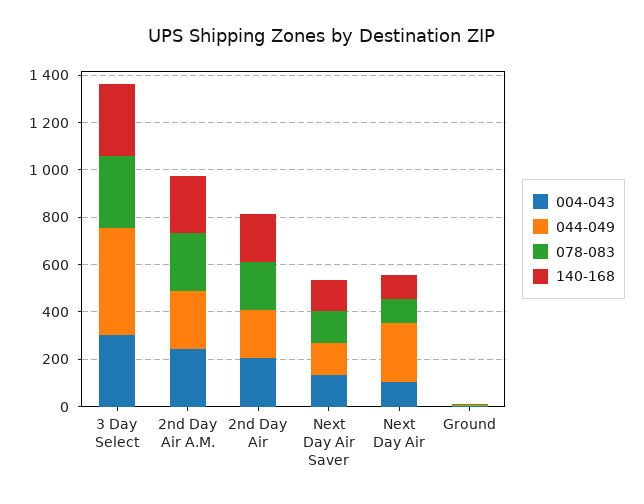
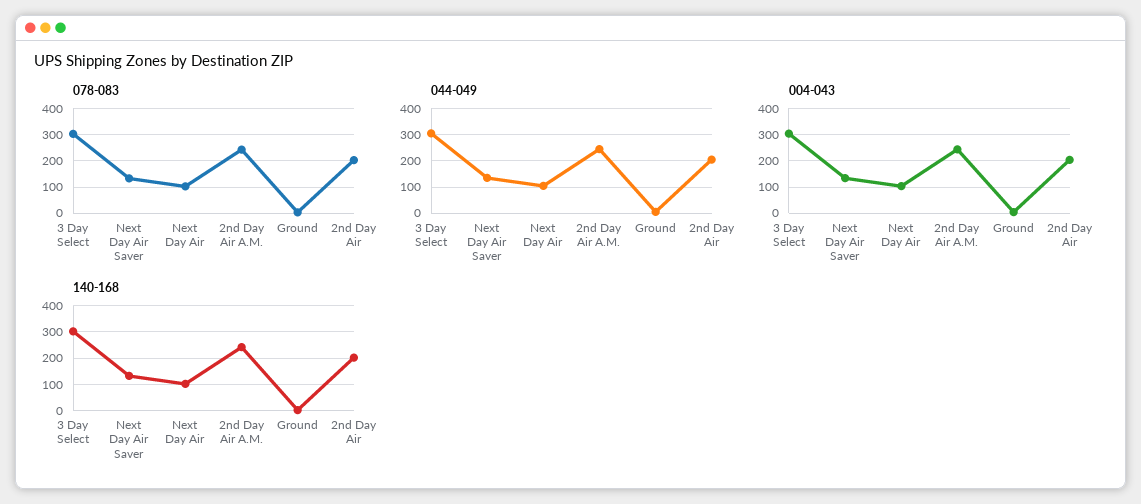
044-049, 3 Day Select: 450 -> 300
044-049, Next Day Air: 250 -> 100

